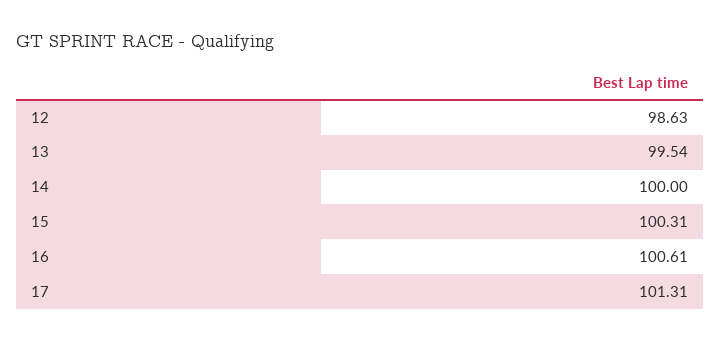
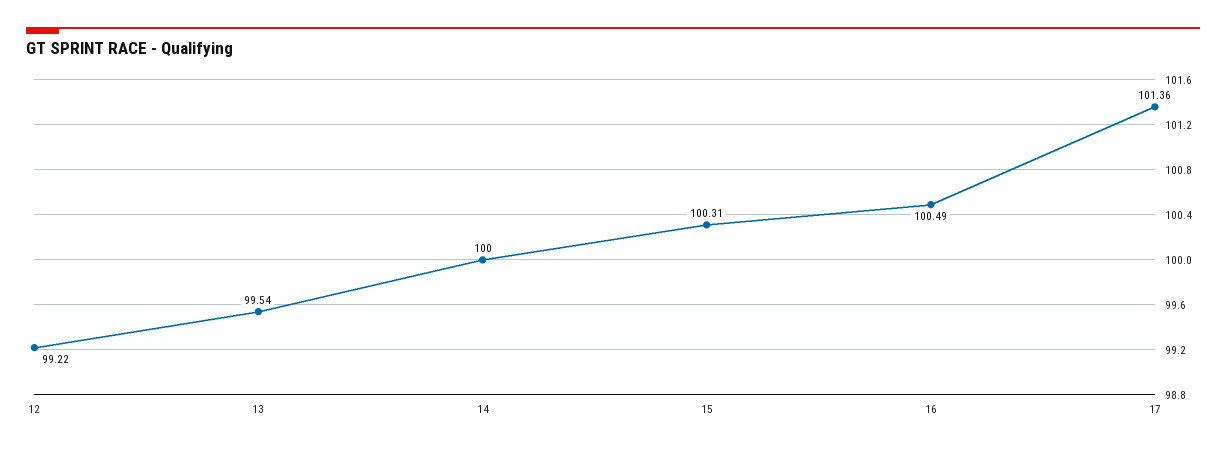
12: 98.63 -> 99.22
16: 100.61 -> 100.49
17: 101.31 -> 101.36

